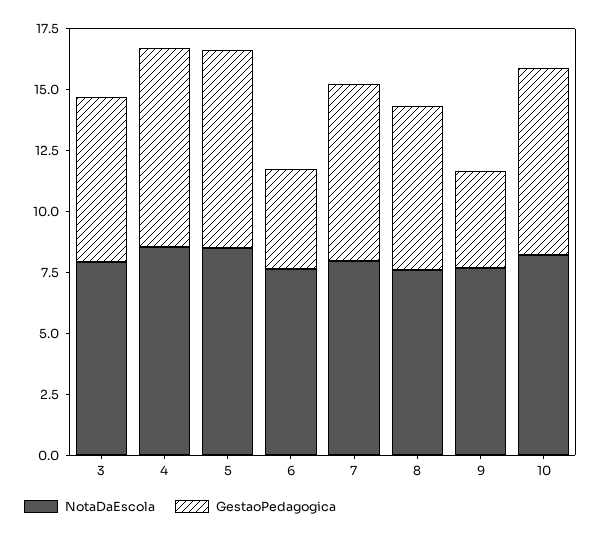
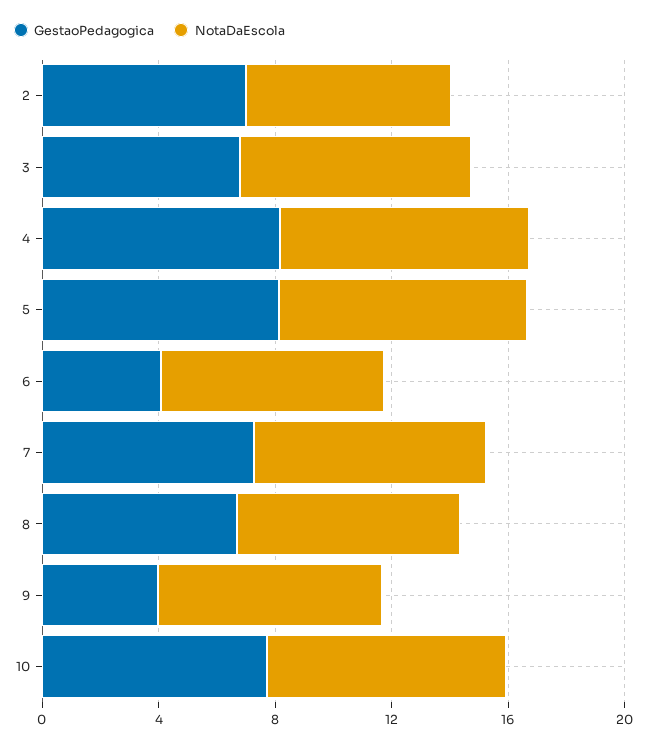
GestaoPedagogica, 2: none -> 7
NotaDaEscola, 2: none -> 7

